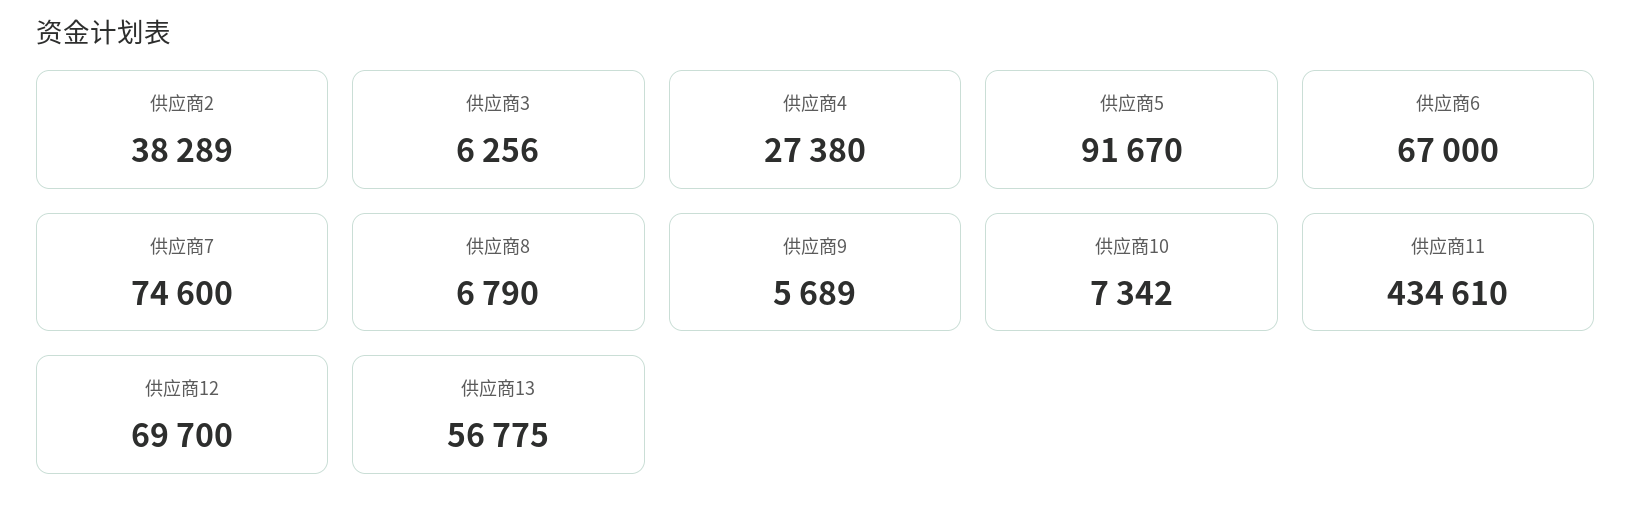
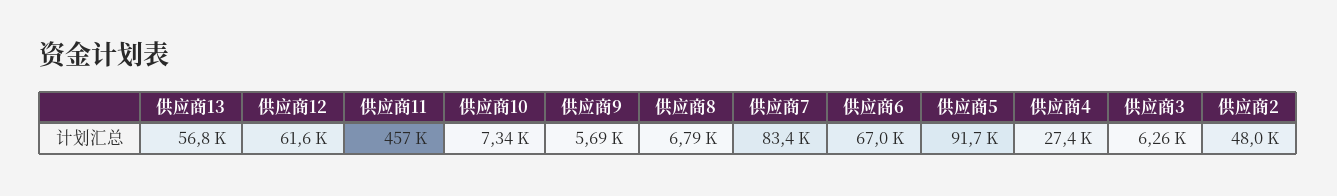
供应商2: 38289 -> 48000
供应商7: 74600 -> 83400
供应商11: 434610 -> 457000
供应商12: 69700 -> 61600

